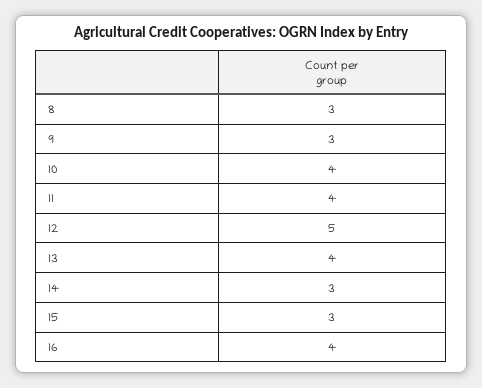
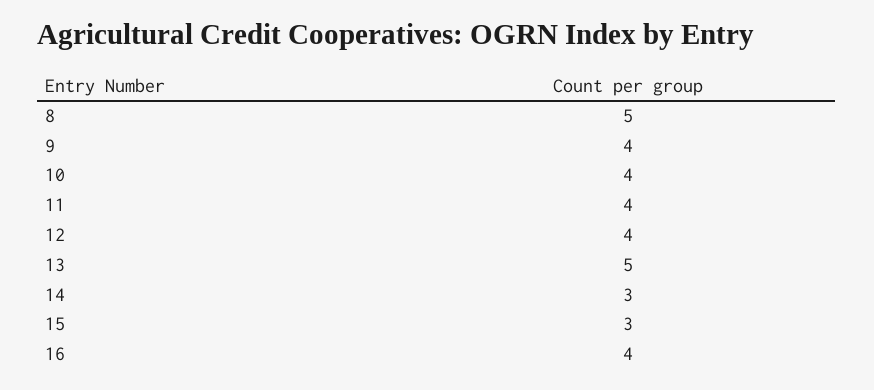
8: 3 -> 5
9: 3 -> 4
12: 5 -> 4
13: 4 -> 5

